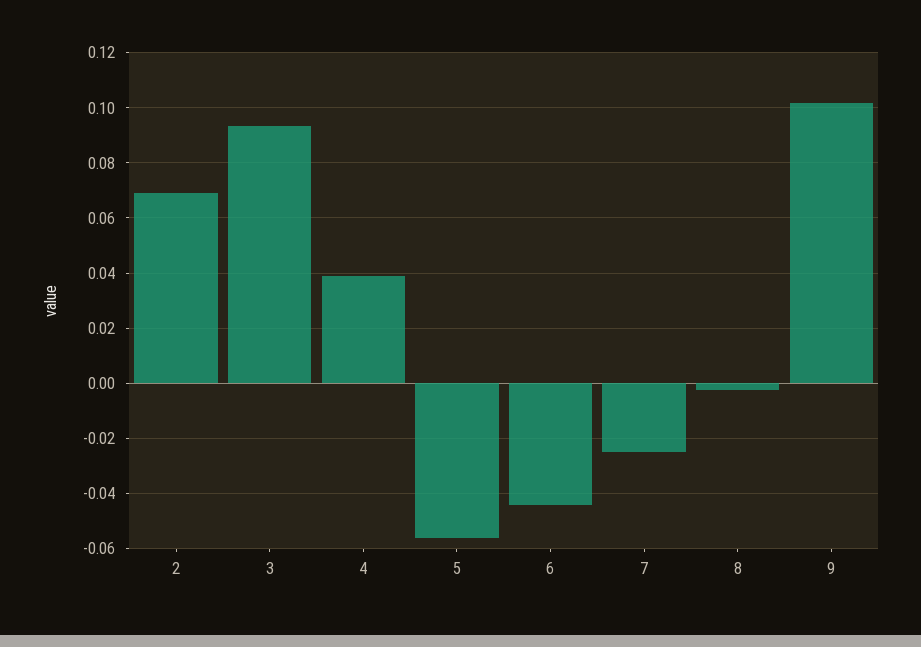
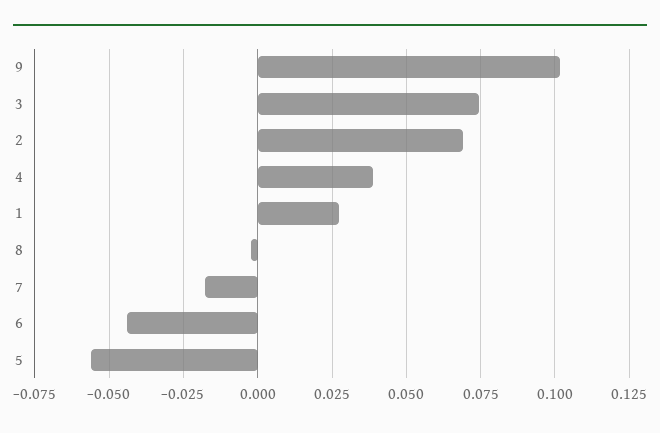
3: 0.0925 -> 0.075
7: -0.025 -> -0.0175
1: none -> 0.0275

